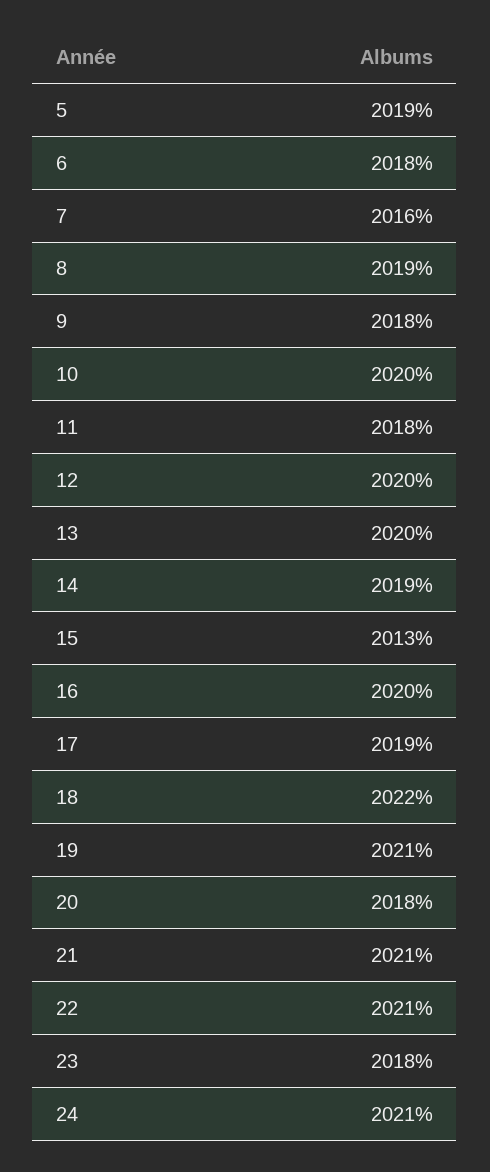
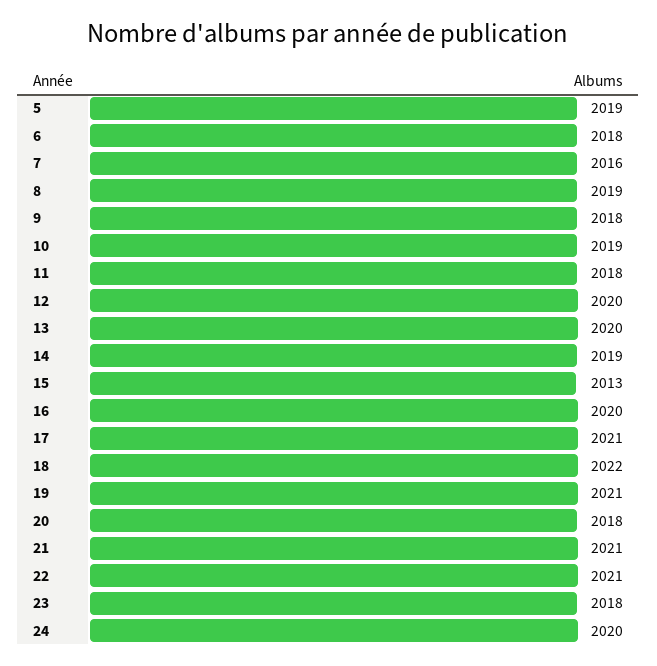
10: 2020 -> 2019
17: 2019 -> 2021
24: 2021 -> 2020

